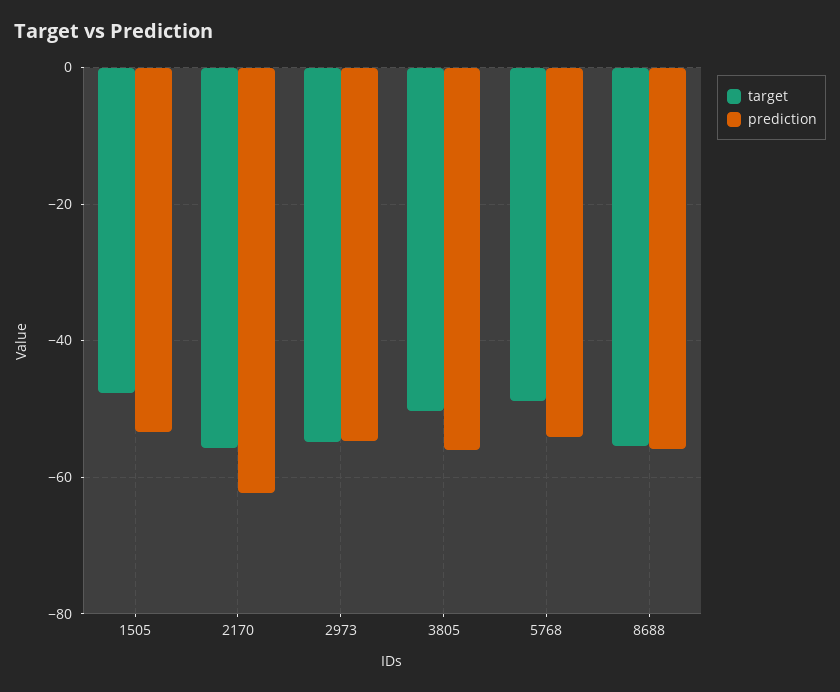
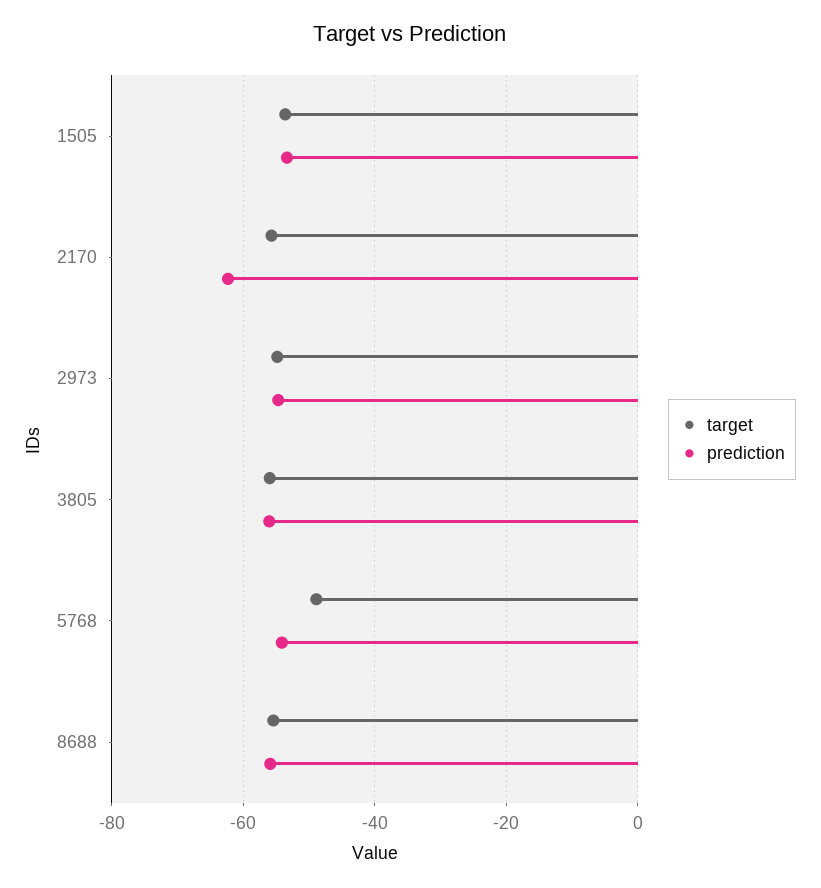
target, 1505: -48 -> -54
target, 3805: -50 -> -56

